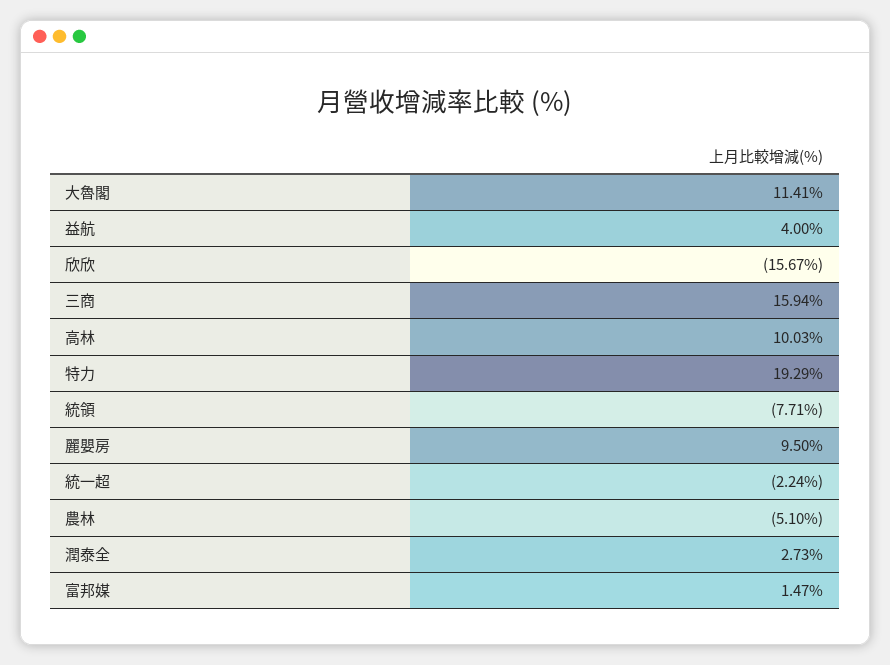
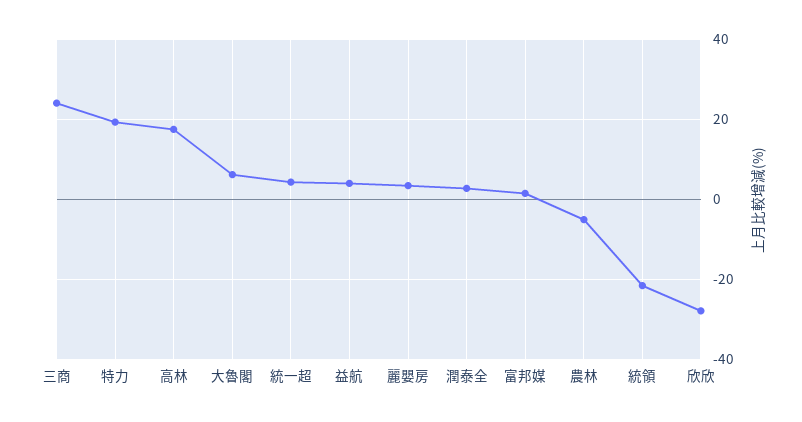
大魯閣: 11.41 -> 6
欣欣: -15.67 -> -28
三商: 15.94 -> 24
高林: 10.03 -> 18
統領: -7.71 -> -22
麗嬰房: 9.5 -> 4
統一超: -2.24 -> 4

